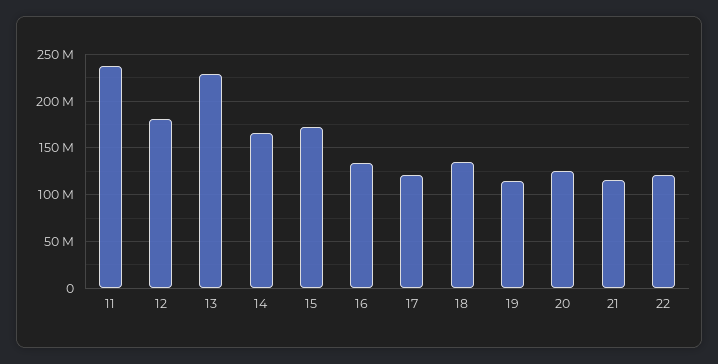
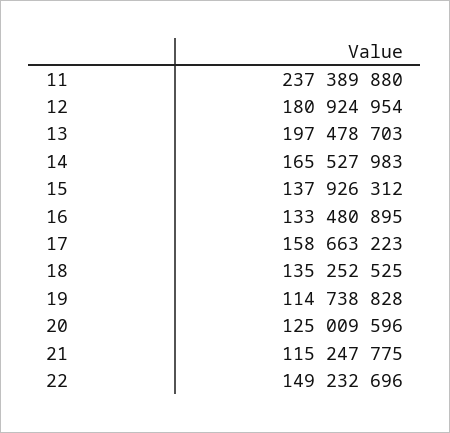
13: 230000000 -> 197478703
15: 170000000 -> 137926312
17: 120000000 -> 158663223
22: 120000000 -> 149232696

